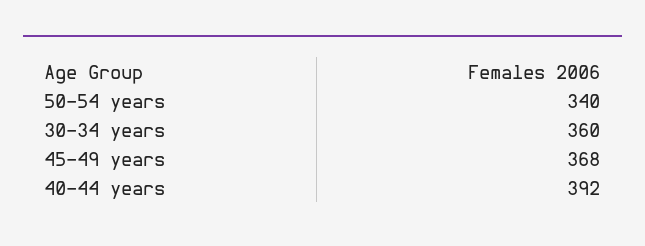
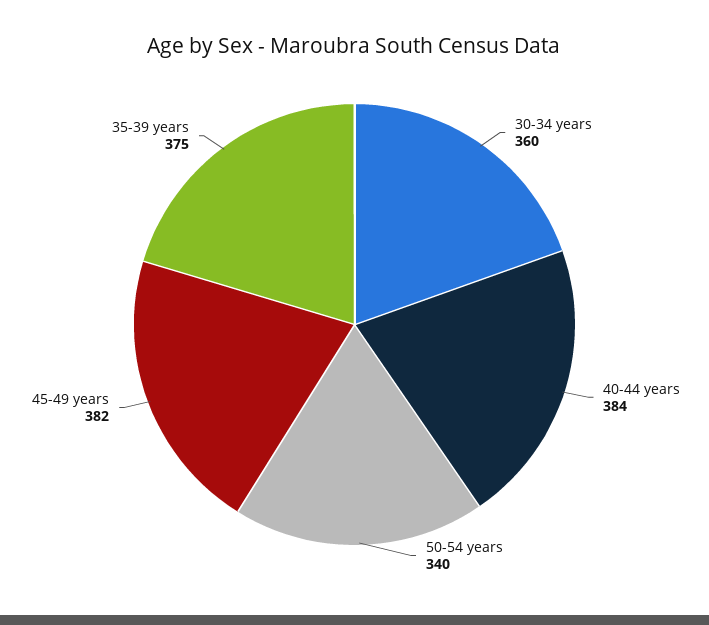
45-49 years: 368 -> 382
40-44 years: 392 -> 384
35-39 years: none -> 375

